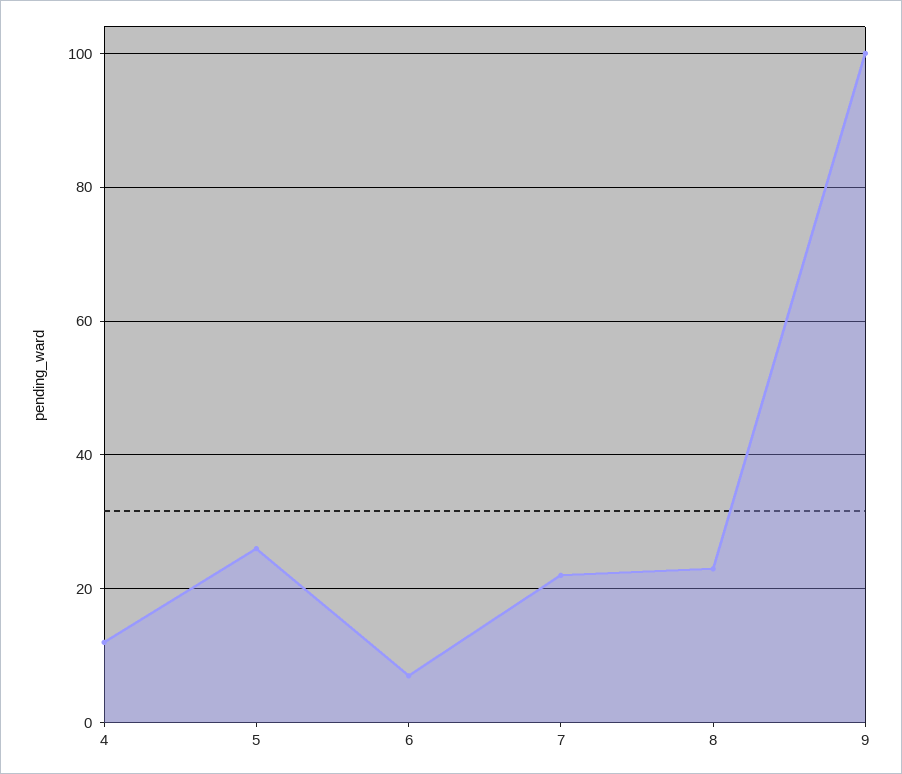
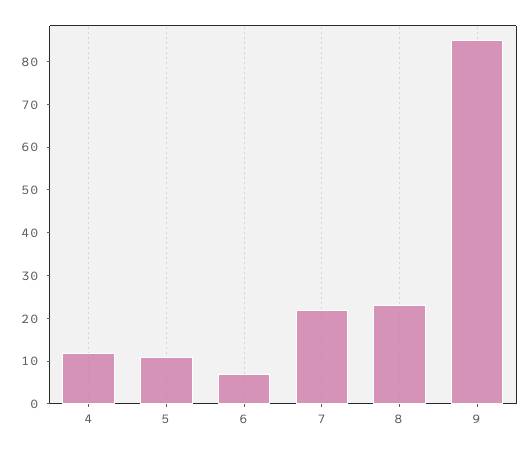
5: 25 -> 10
9: 100 -> 85

